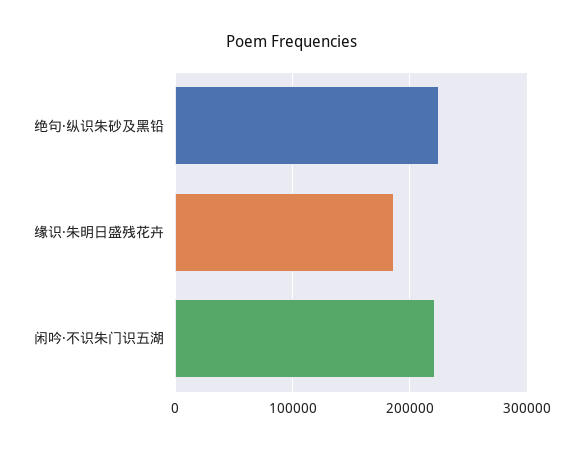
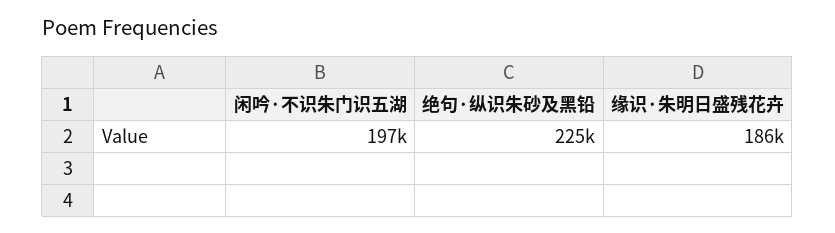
闲吟·不识朱门识五湖: 220000 -> 197000

